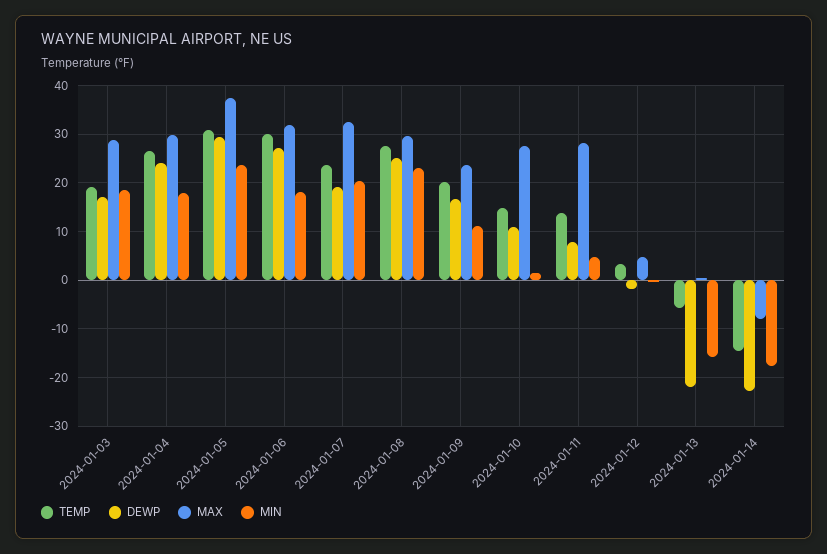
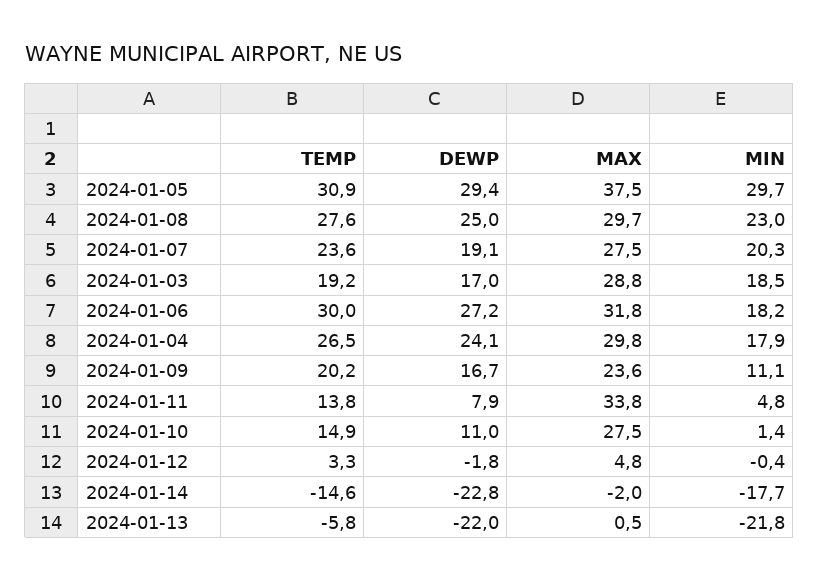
MIN, 2024-01-05: 24 -> 29.7
MAX, 2024-01-07: 32 -> 27.5
MAX, 2024-01-11: 28 -> 33.8
MIN, 2024-01-13: -16 -> -21.8
MAX, 2024-01-14: -8 -> -2

